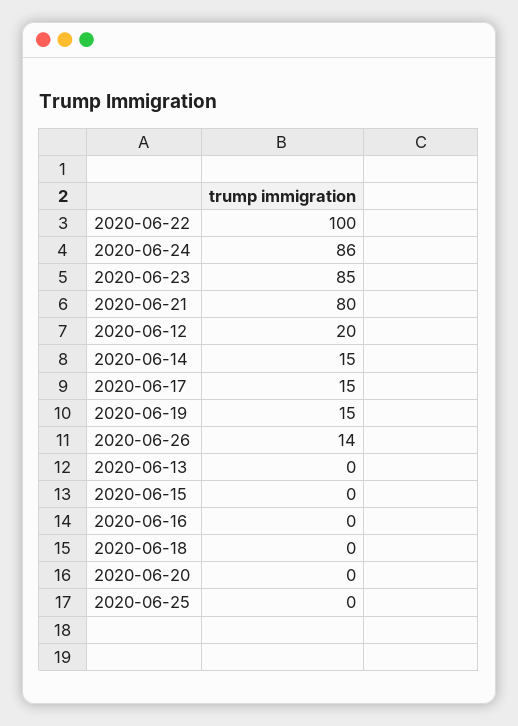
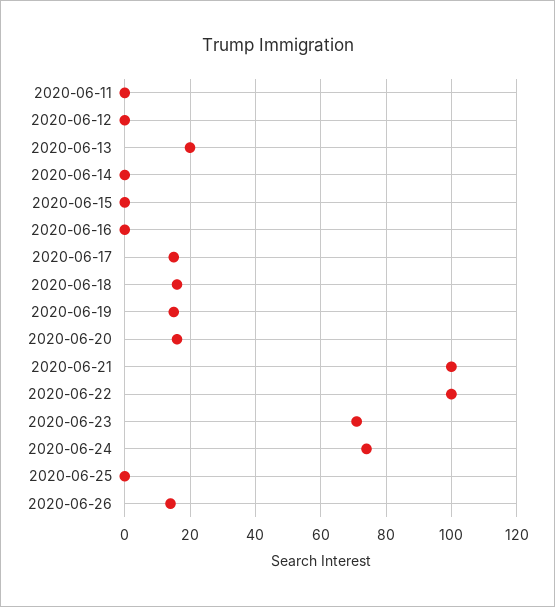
2020-06-24: 86 -> 75
2020-06-23: 85 -> 70
2020-06-21: 80 -> 100
2020-06-12: 20 -> 0
2020-06-14: 15 -> 0
2020-06-13: 0 -> 20
2020-06-18: 0 -> 15
2020-06-20: 0 -> 15
2020-06-11: none -> 0

